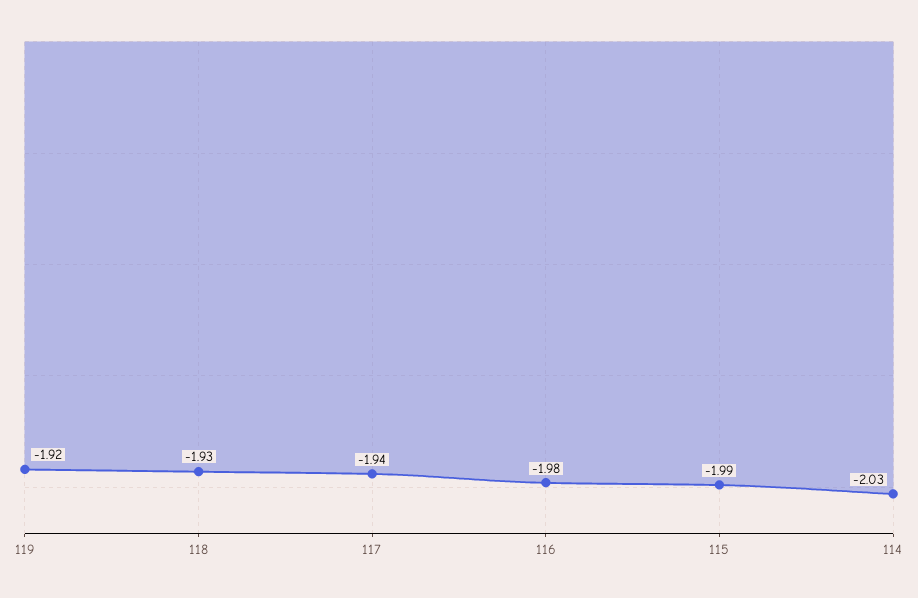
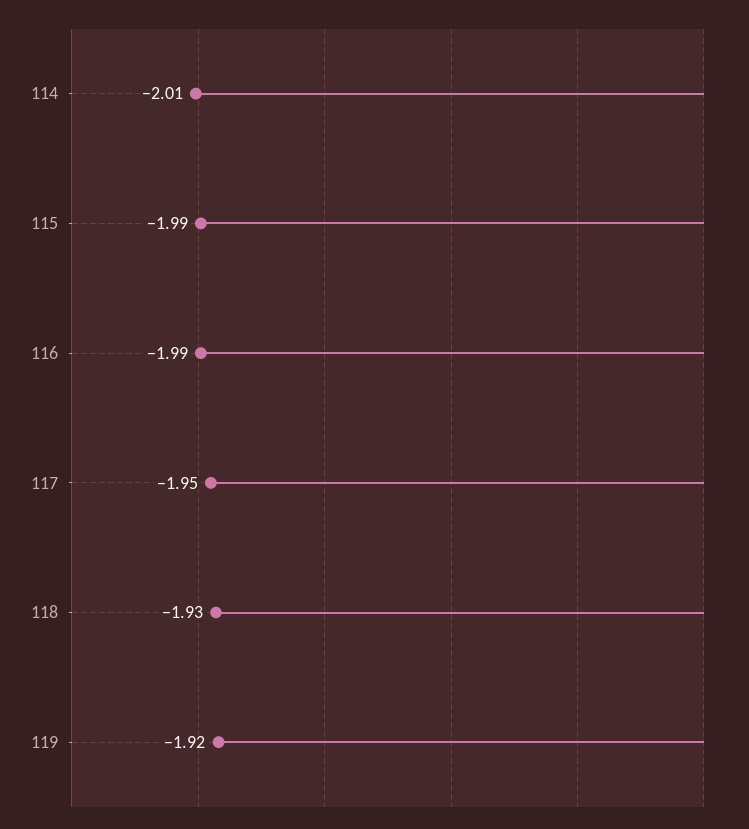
117: -1.94 -> -1.95
116: -1.98 -> -1.99
114: -2.03 -> -2.01

